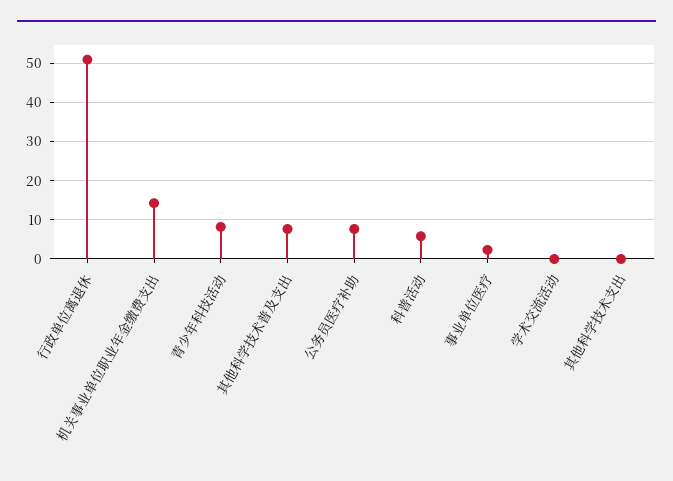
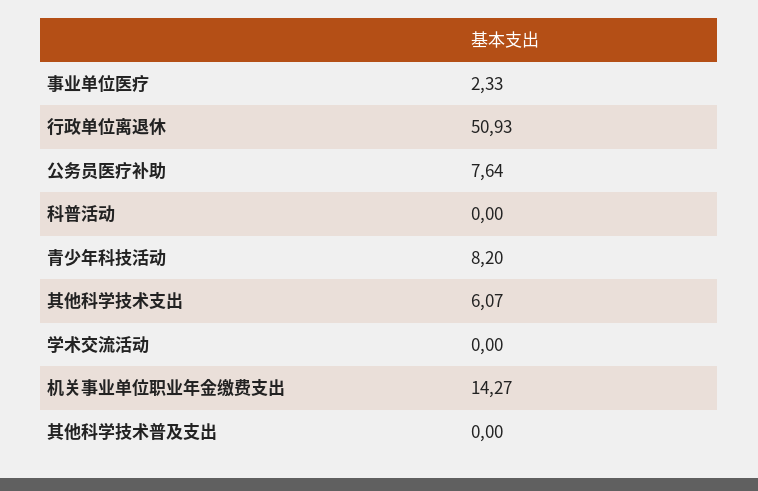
其他科学技术普及支出: 8 -> 0
科普活动: 6 -> 0
其他科学技术支出: 0 -> 6.07

